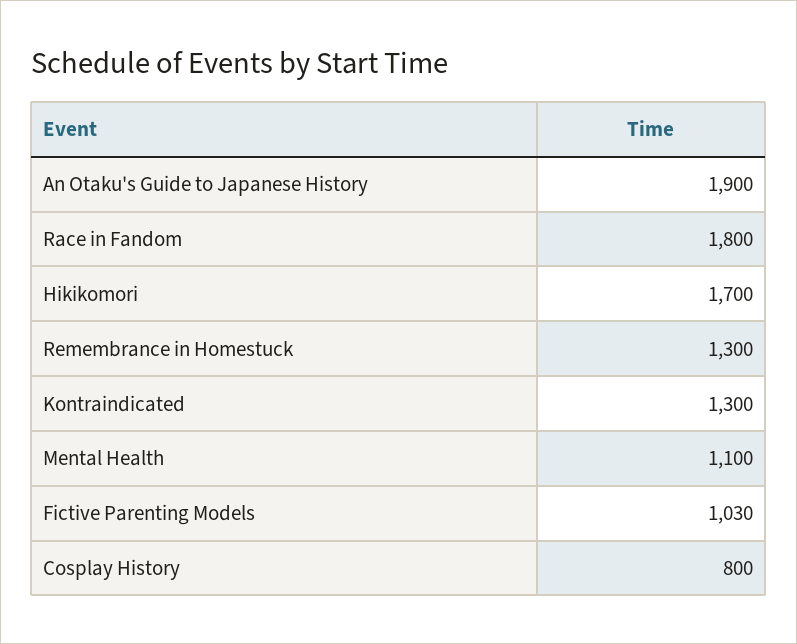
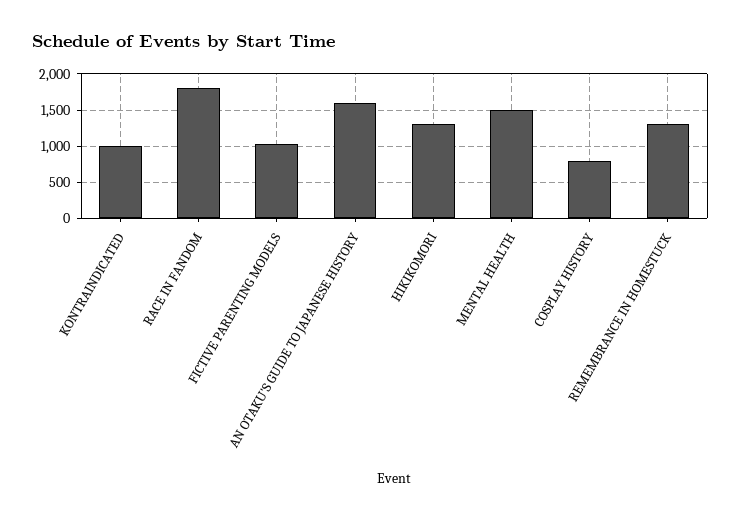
An Otaku's Guide to Japanese History: 1900 -> 1600
Hikikomori: 1700 -> 1300
Kontraindicated: 1300 -> 1000
Mental Health: 1100 -> 1500

